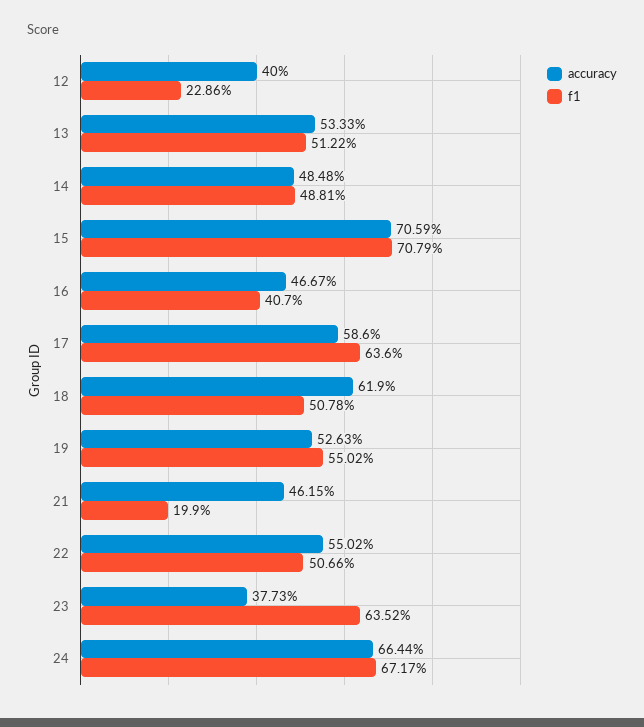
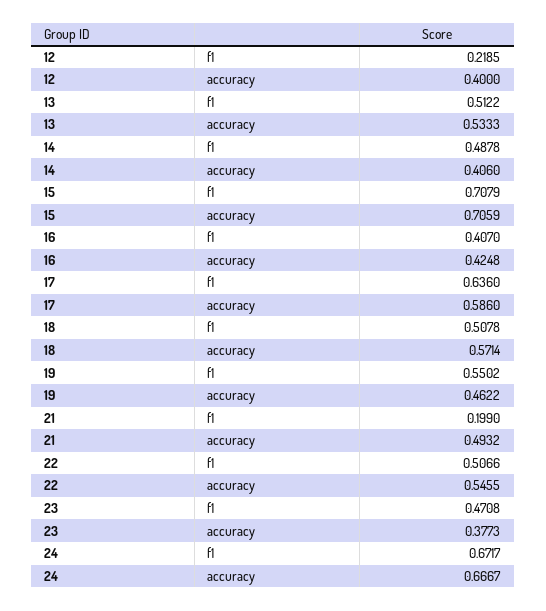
f1, 12: 0.2286 -> 0.2185
accuracy, 14: 0.4848 -> 0.406
f1, 14: 0.4881 -> 0.4878
accuracy, 16: 0.4667 -> 0.4248
accuracy, 18: 0.619 -> 0.5714
accuracy, 19: 0.5263 -> 0.4622
accuracy, 21: 0.4615 -> 0.4932
accuracy, 22: 0.5502 -> 0.5455
f1, 23: 0.6352 -> 0.4708
accuracy, 24: 0.6644 -> 0.6667

